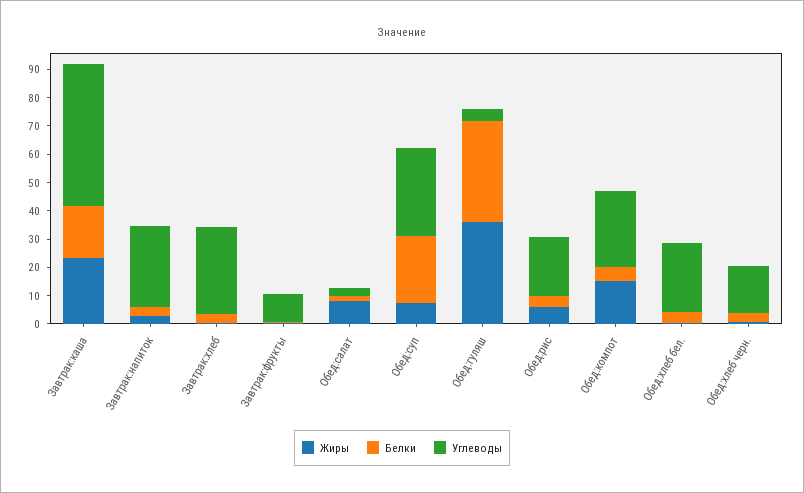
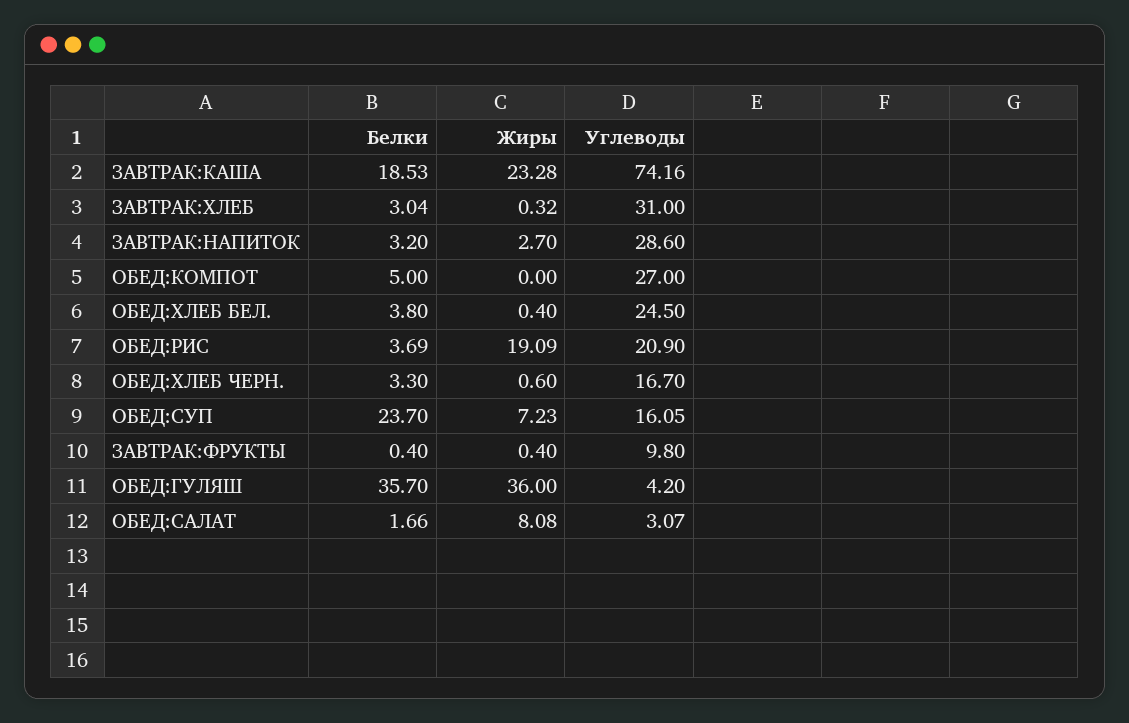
Углеводы, Завтрак:каша: 50 -> 74.16
Углеводы, Обед:суп: 30 -> 16.05
Жиры, Обед:рис: 5 -> 19.09
Жиры, Обед:компот: 15 -> 0

